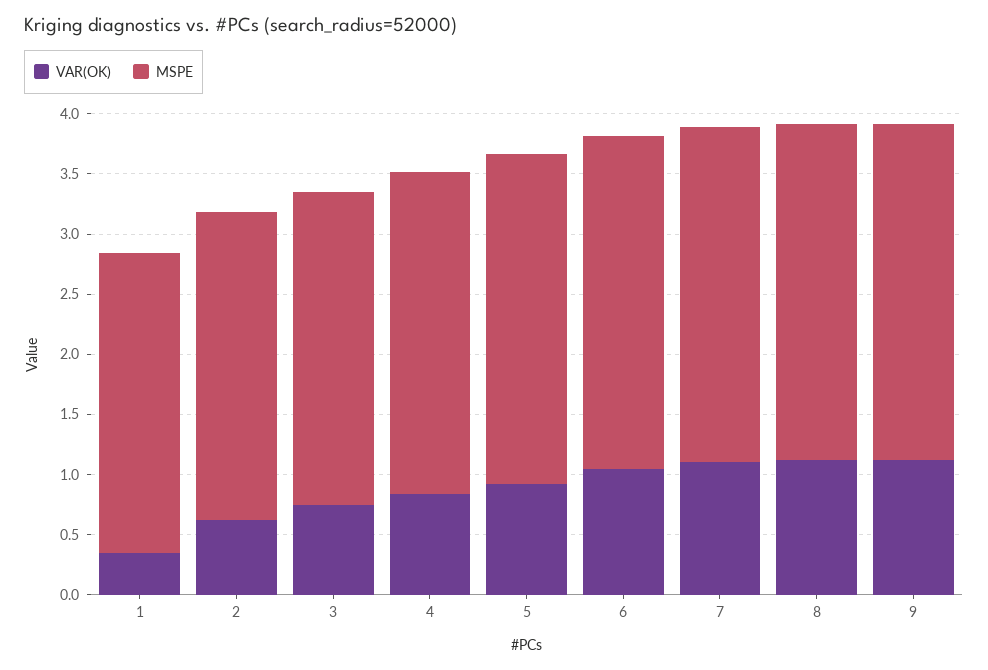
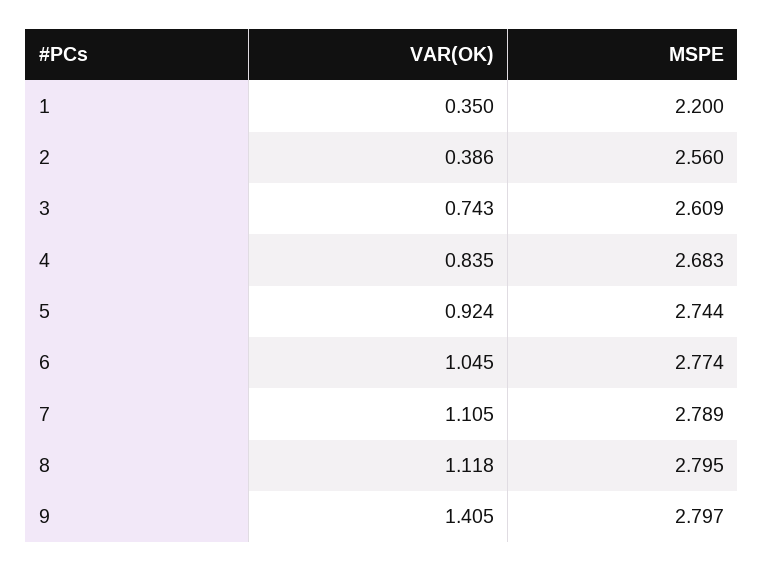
MSPE, 1: 2.5 -> 2.2
VAR(OK), 2: 0.6 -> 0.386
VAR(OK), 9: 1.1 -> 1.405

